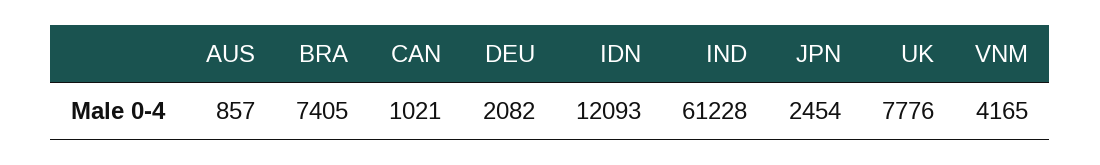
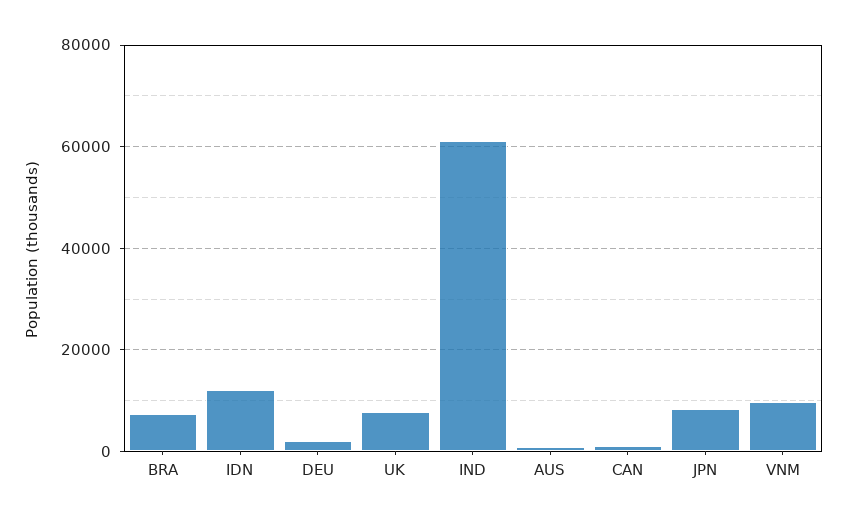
JPN: 2454 -> 8000
VNM: 4165 -> 10000

